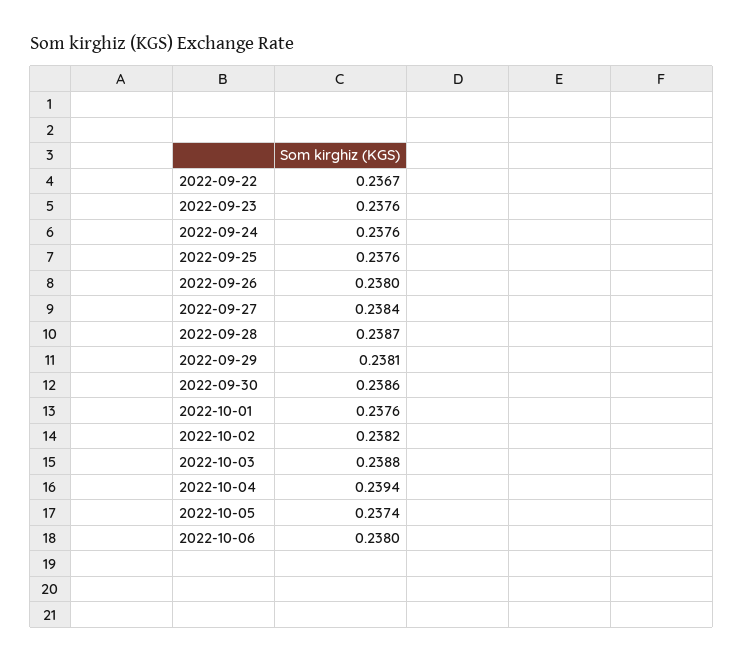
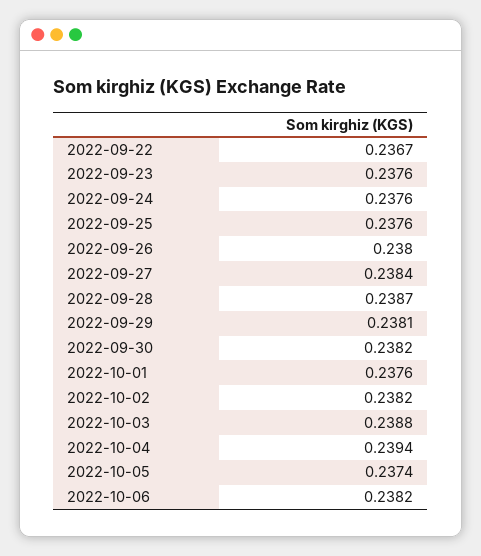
2022-09-30: 0.2386 -> 0.2382
2022-10-06: 0.238 -> 0.2382

